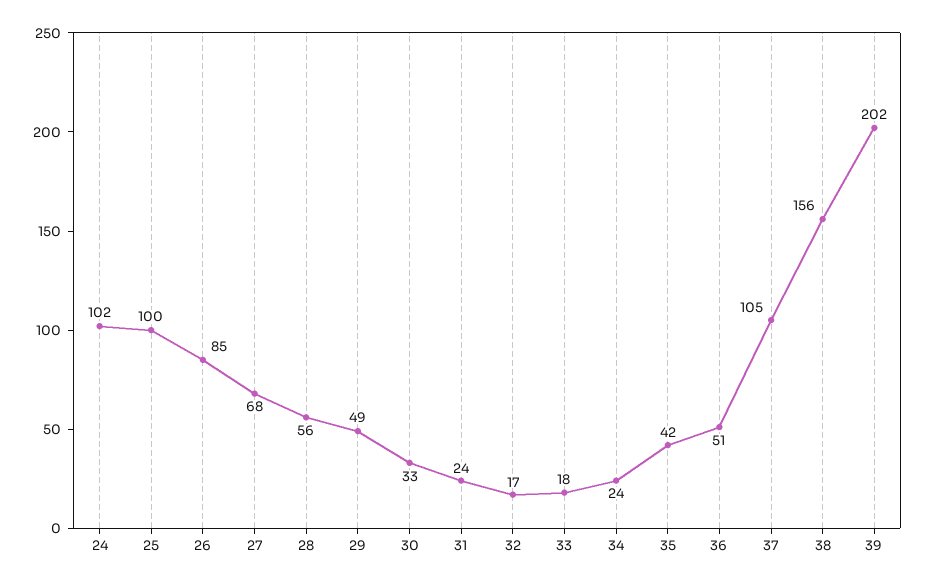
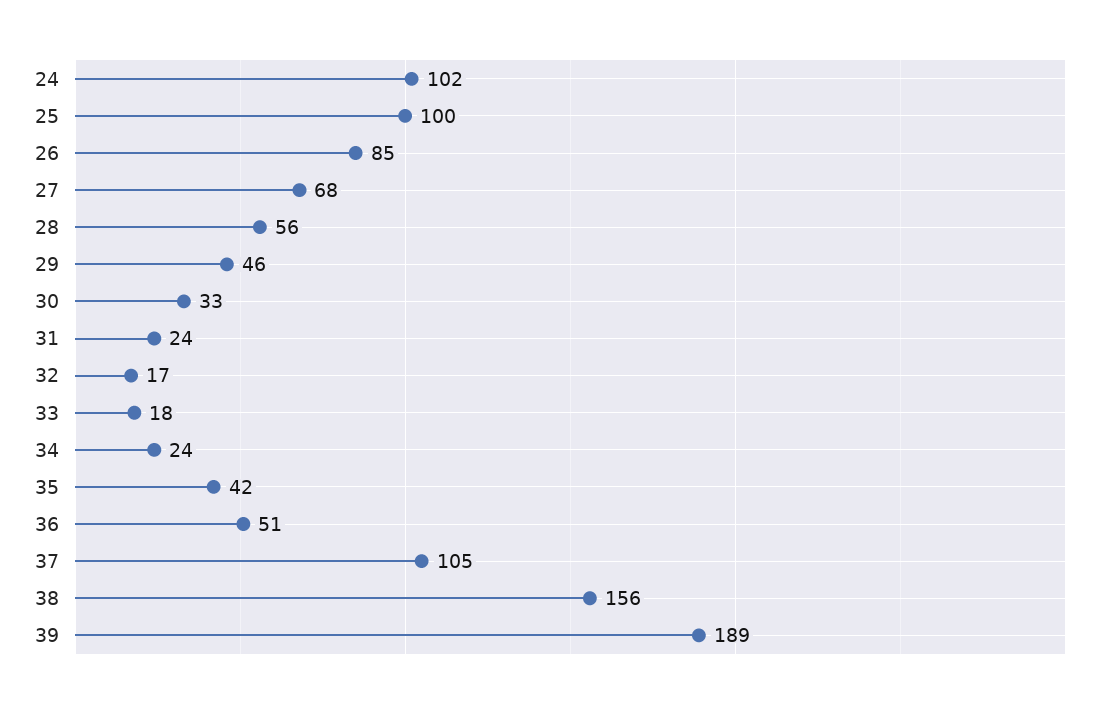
29: 49 -> 46
39: 202 -> 189

